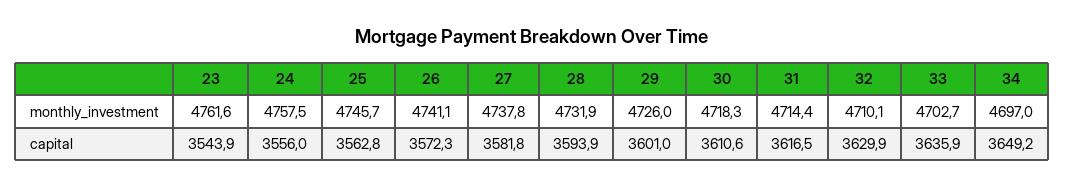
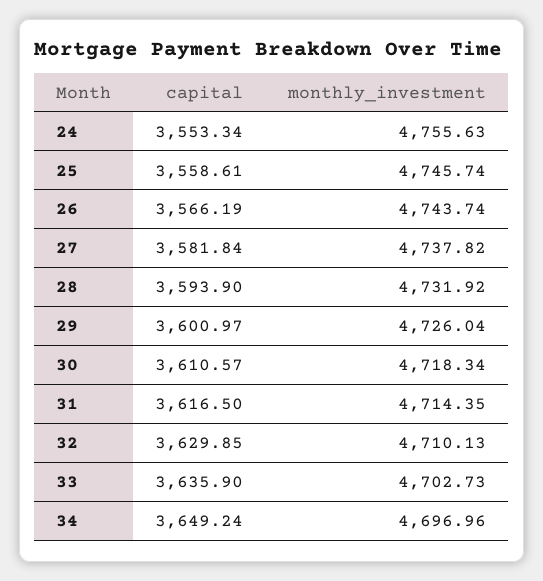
23, monthly_investment: 4761.6 -> none
24, monthly_investment: 4757.5 -> 4755.63
26, monthly_investment: 4741.1 -> 4743.74
23, capital: 3543.9 -> none
24, capital: 3556 -> 3553.34
25, capital: 3562.8 -> 3558.61
26, capital: 3572.3 -> 3566.19

